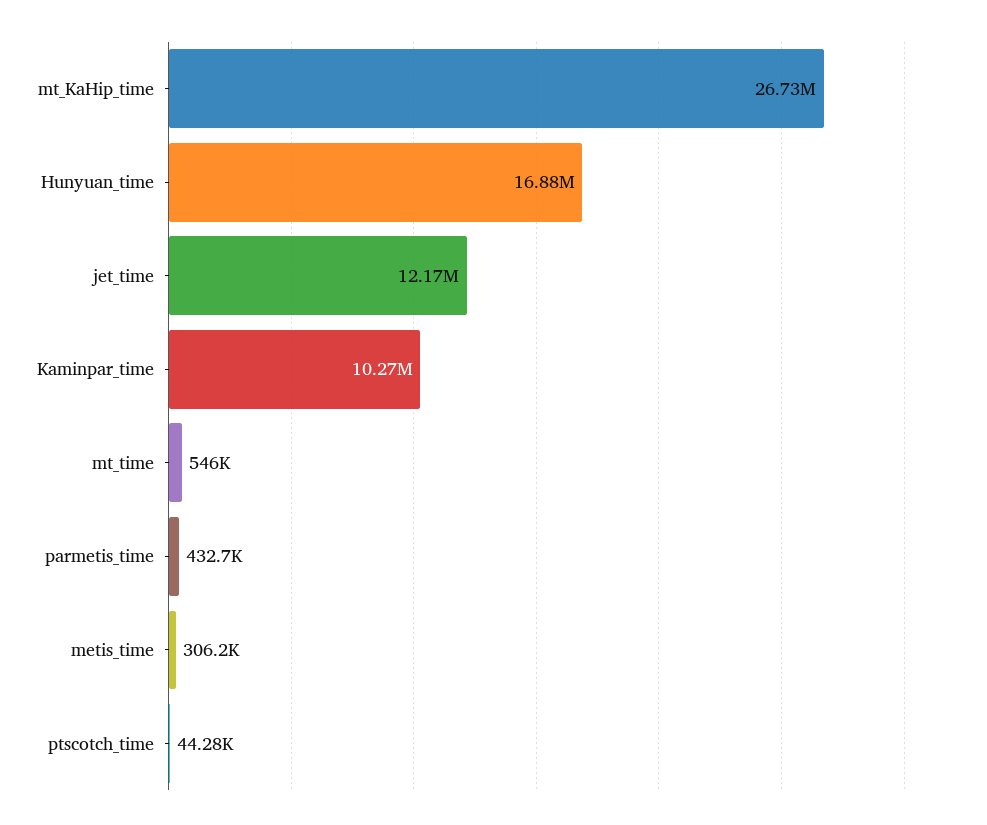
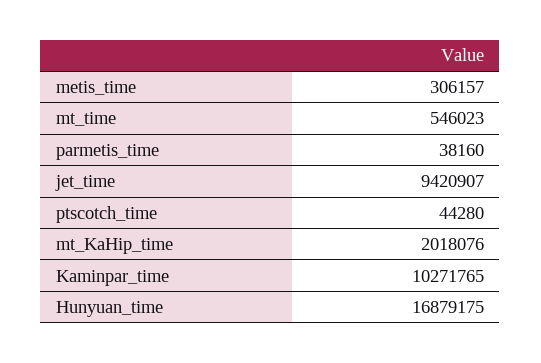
mt_KaHip_time: 26730000 -> 2018076
jet_time: 12170000 -> 9420907
parmetis_time: 432700 -> 38160

